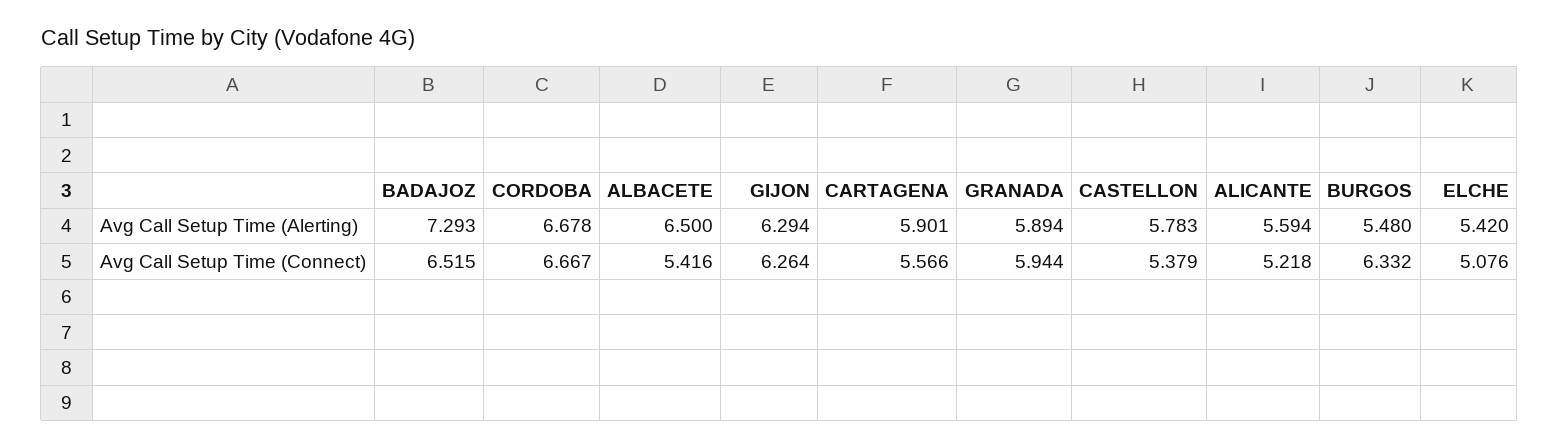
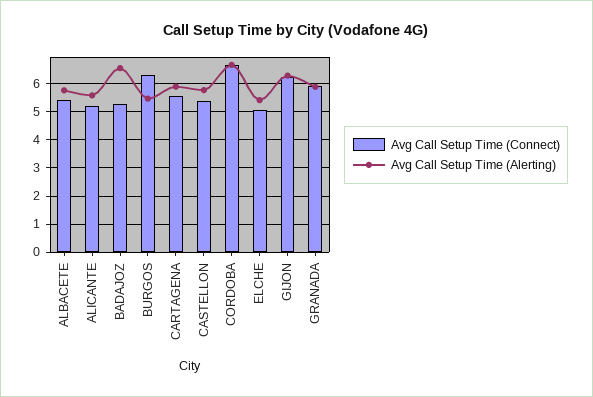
Avg Call Setup Time (Alerting), BADAJOZ: 7.293 -> 6.5
Avg Call Setup Time (Alerting), ALBACETE: 6.5 -> 5.75
Avg Call Setup Time (Connect), BADAJOZ: 6.515 -> 5.25

